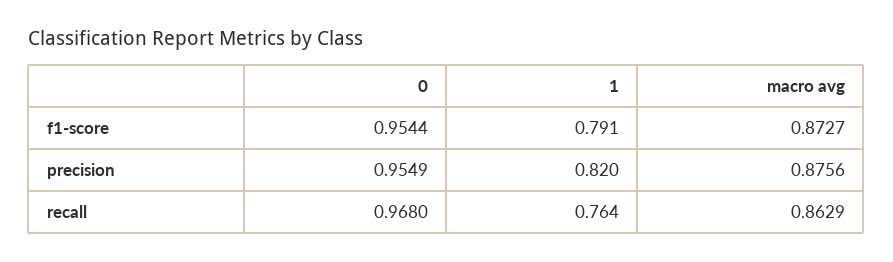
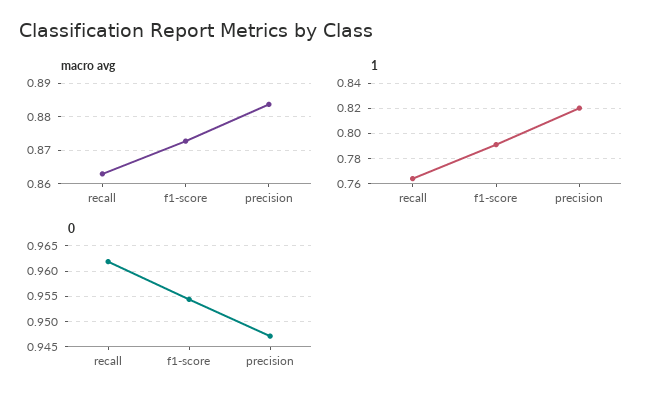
0, precision: 0.9549 -> 0.9475
macro avg, precision: 0.8756 -> 0.884
0, recall: 0.968 -> 0.9625

